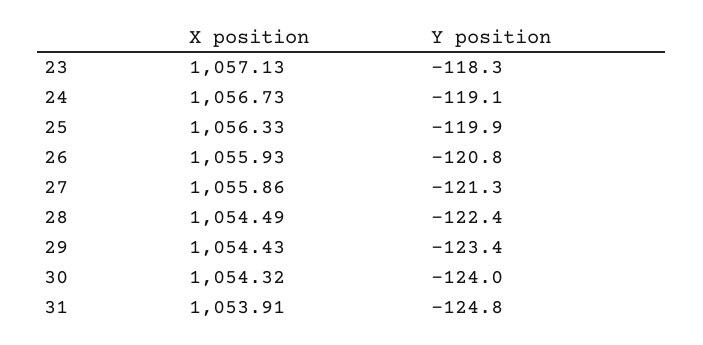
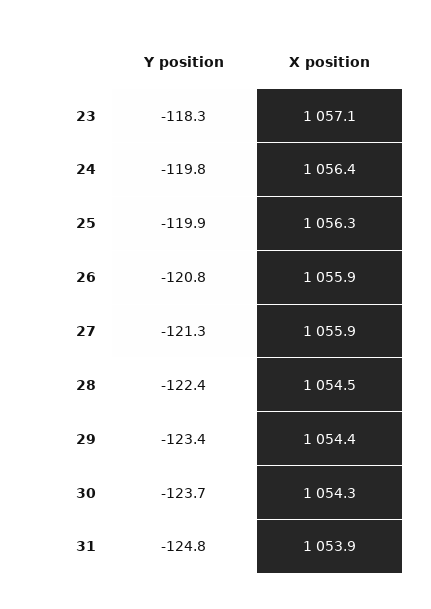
X position, 24: 1056.73 -> 1056.4
Y position, 24: -119.1 -> -119.8
Y position, 30: -124 -> -123.7

